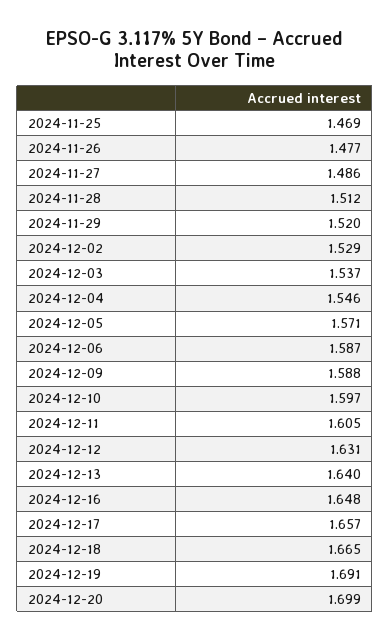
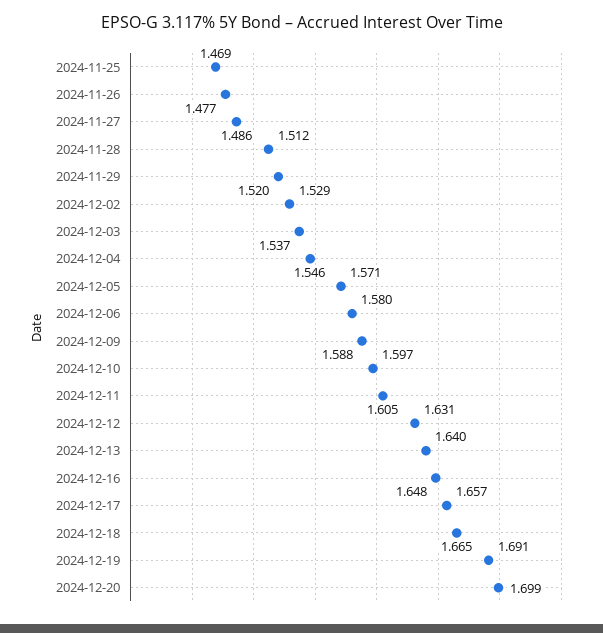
2024-12-06: 1.587 -> 1.58

